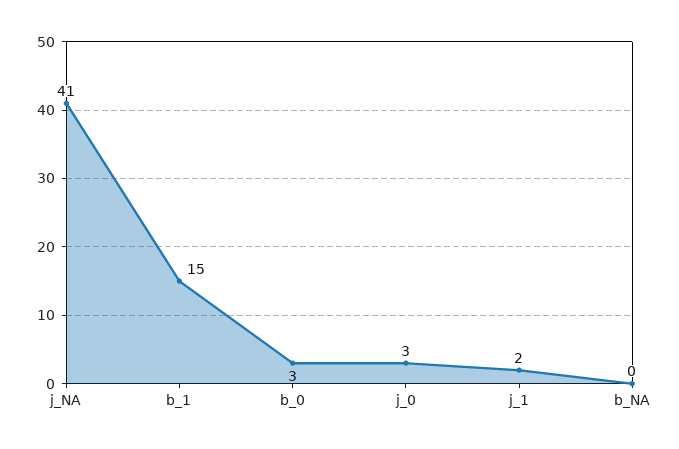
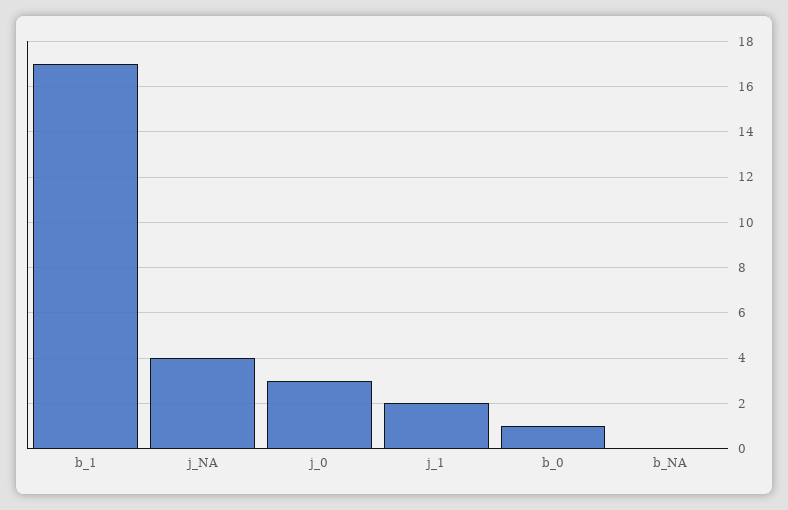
j_NA: 41 -> 4
b_1: 15 -> 17
b_0: 3 -> 1

